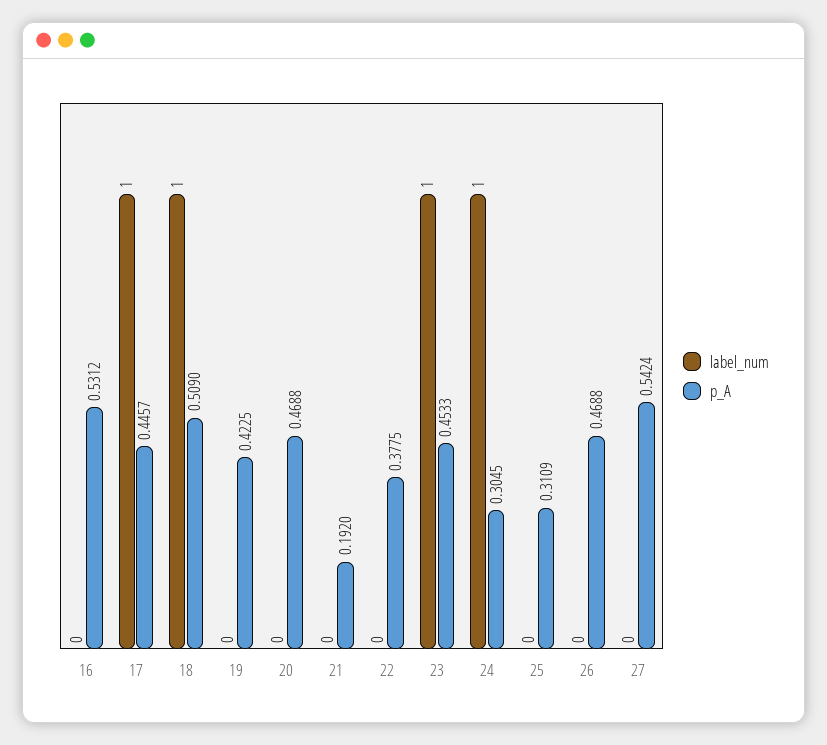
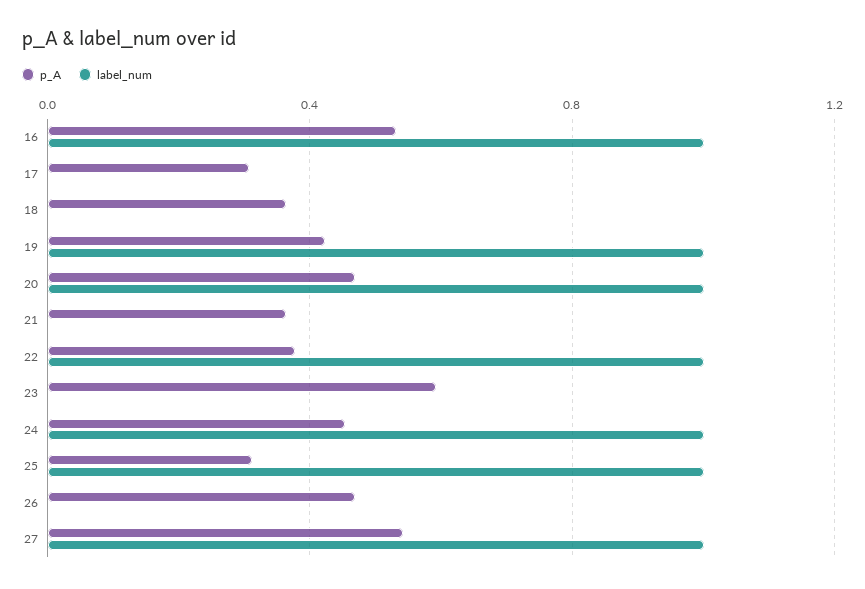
label_num, 16: 0 -> 1
label_num, 17: 1 -> 0
p_A, 17: 0.4457 -> 0.3
label_num, 18: 1 -> 0
p_A, 18: 0.509 -> 0.35
label_num, 19: 0 -> 1
label_num, 20: 0 -> 1
p_A, 21: 0.192 -> 0.35
label_num, 22: 0 -> 1
label_num, 23: 1 -> 0
p_A, 23: 0.4533 -> 0.6
p_A, 24: 0.3045 -> 0.45
label_num, 25: 0 -> 1
label_num, 27: 0 -> 1

